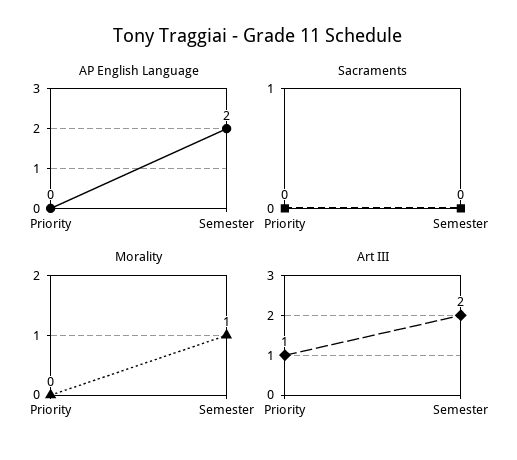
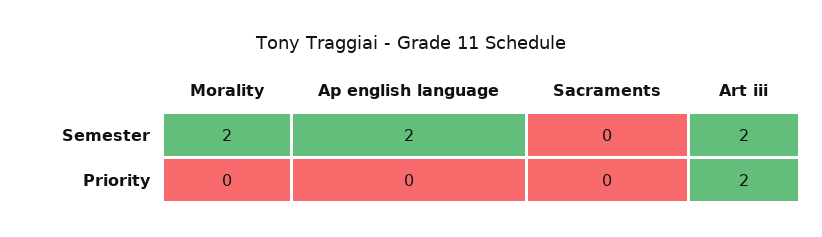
Morality, Semester: 1 -> 2
Art III, Priority: 1 -> 2

